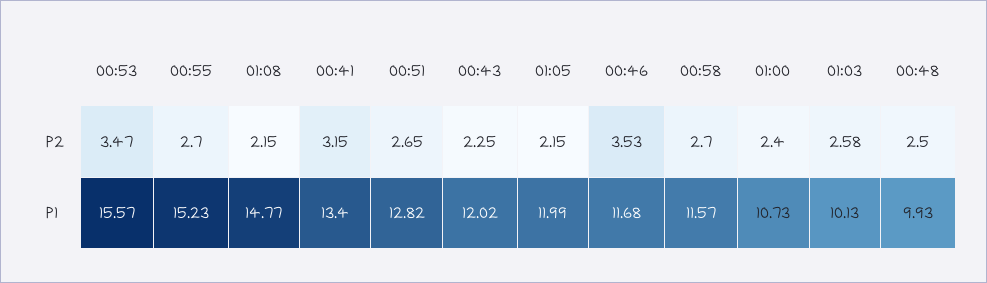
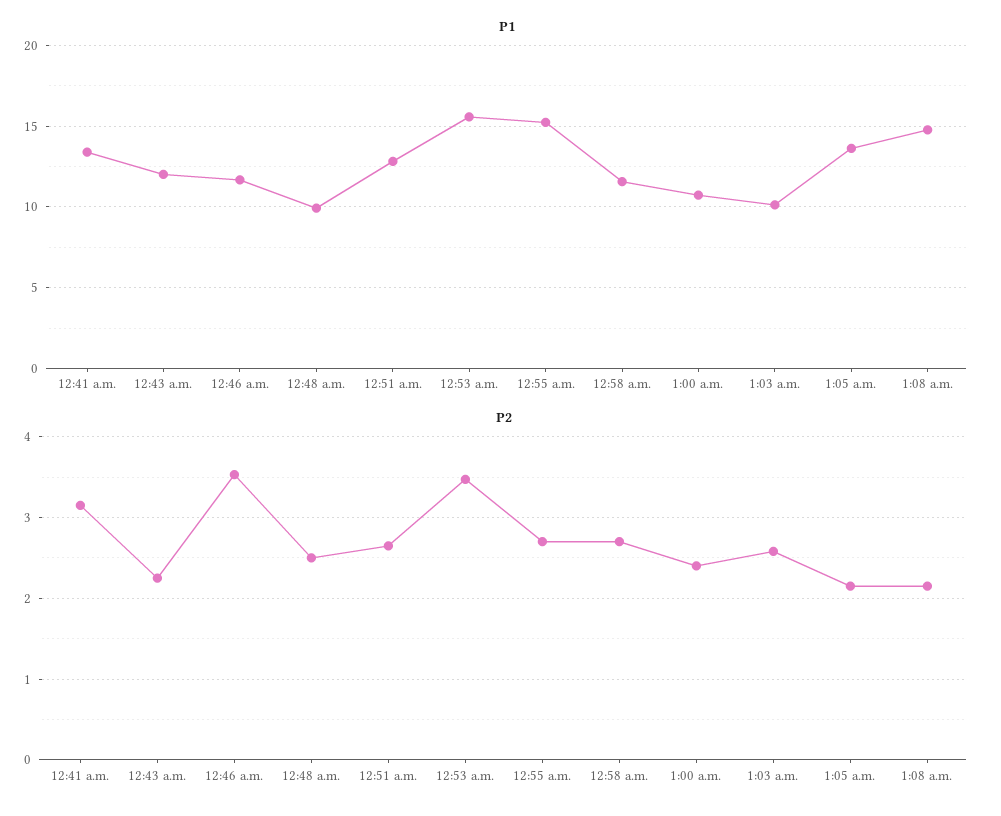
P1, 01:05: 11.99 -> 13.5

